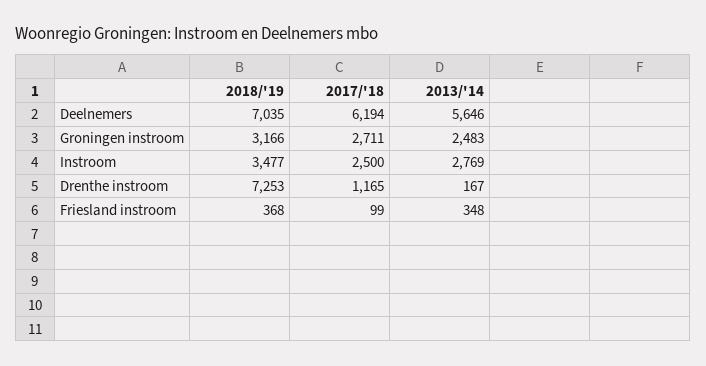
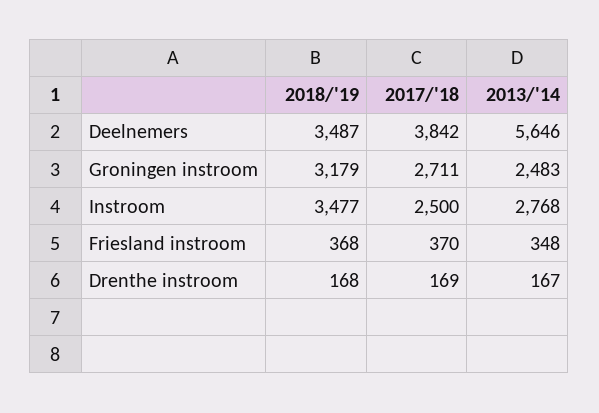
2018/'19, Deelnemers: 7035 -> 3487
2017/'18, Deelnemers: 6194 -> 3842
2018/'19, Groningen instroom: 3166 -> 3179
2013/'14, Instroom: 2769 -> 2768
2018/'19, Drenthe instroom: 7253 -> 168
2017/'18, Drenthe instroom: 1165 -> 169
2017/'18, Friesland instroom: 99 -> 370

